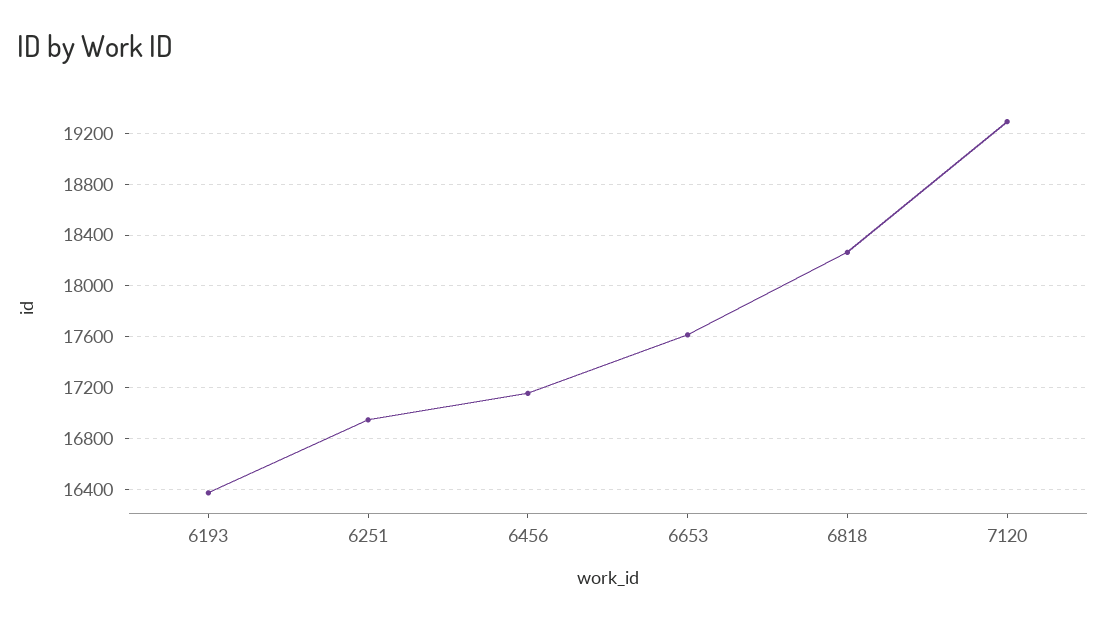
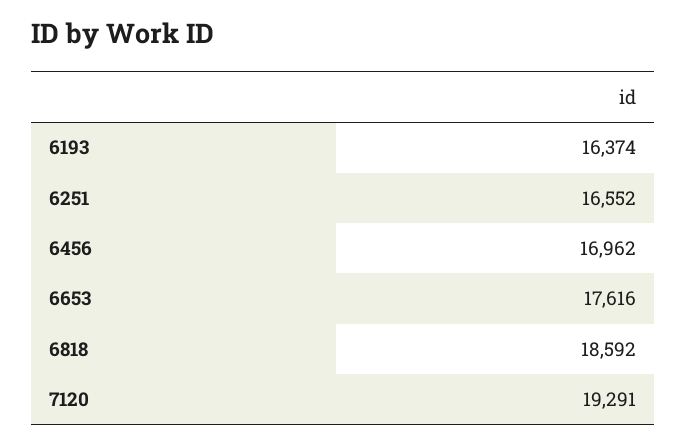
6251: 16950 -> 16552
6456: 17150 -> 16962
6818: 18250 -> 18592

